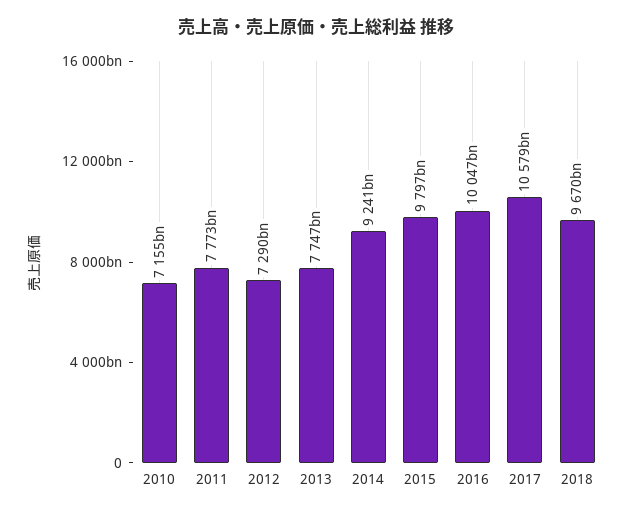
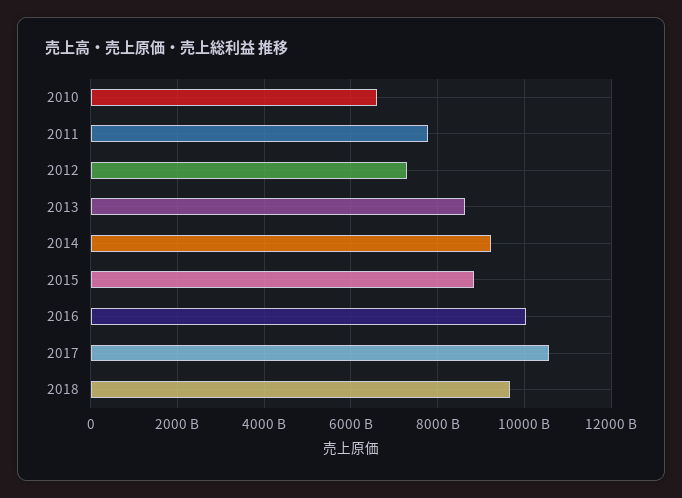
2010: 7155000000000 -> 6600000000000
2013: 7747000000000 -> 8600000000000
2015: 9797000000000 -> 8800000000000

